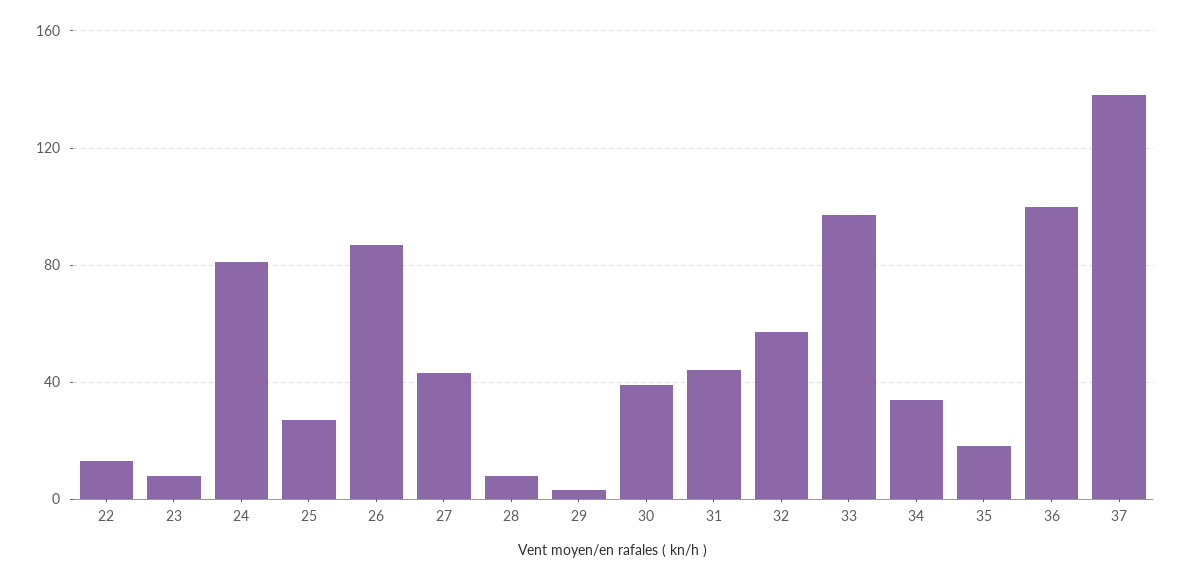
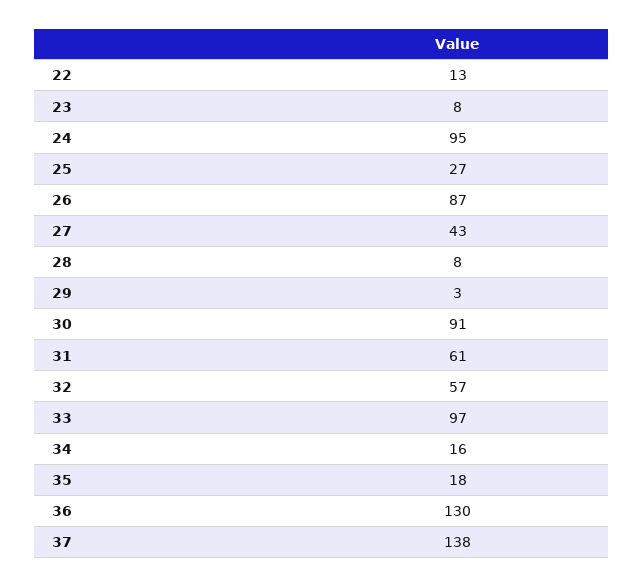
24: 80 -> 95
30: 40 -> 91
31: 45 -> 61
34: 35 -> 16
36: 100 -> 130

